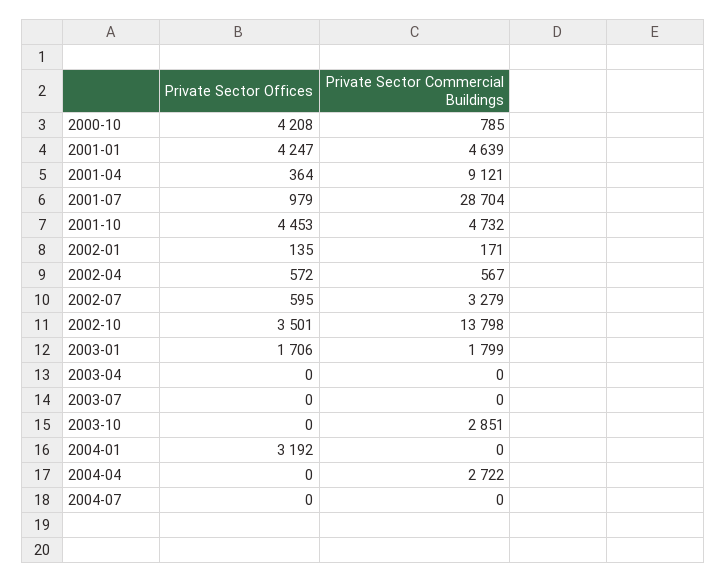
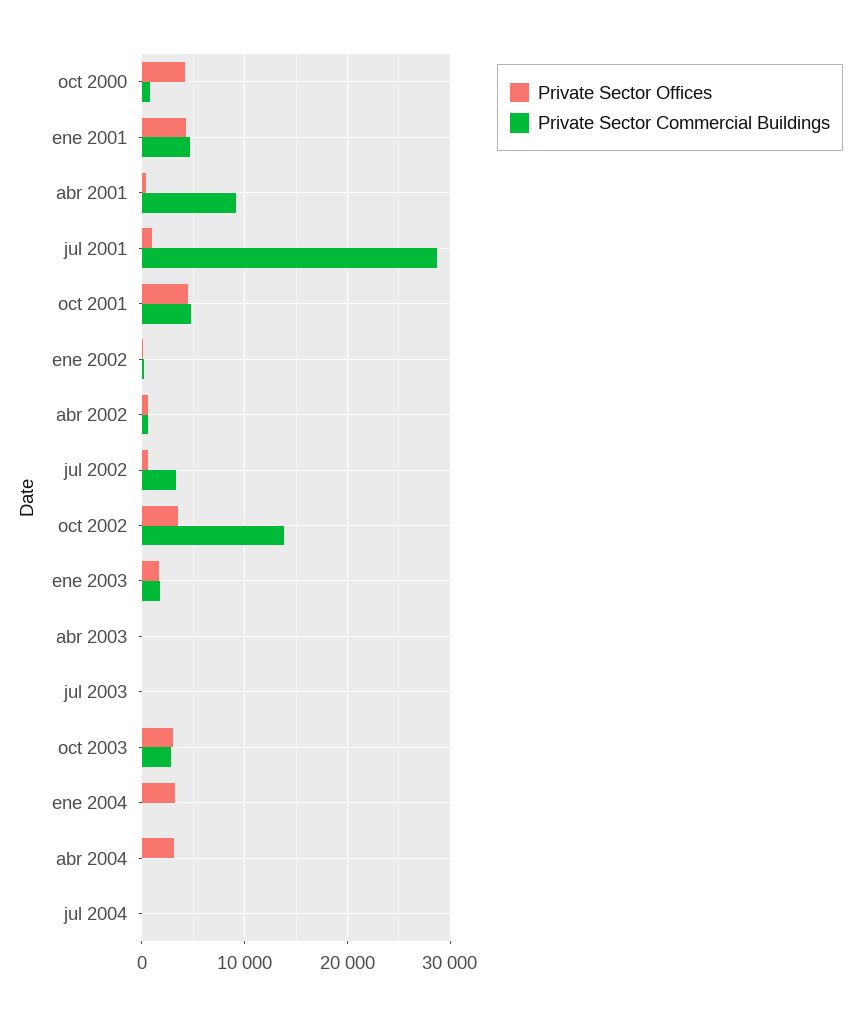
Private Sector Offices, 2003-10: 0 -> 3000
Private Sector Offices, 2004-04: 0 -> 3000
Private Sector Commercial Buildings, 2004-04: 2722 -> 0

